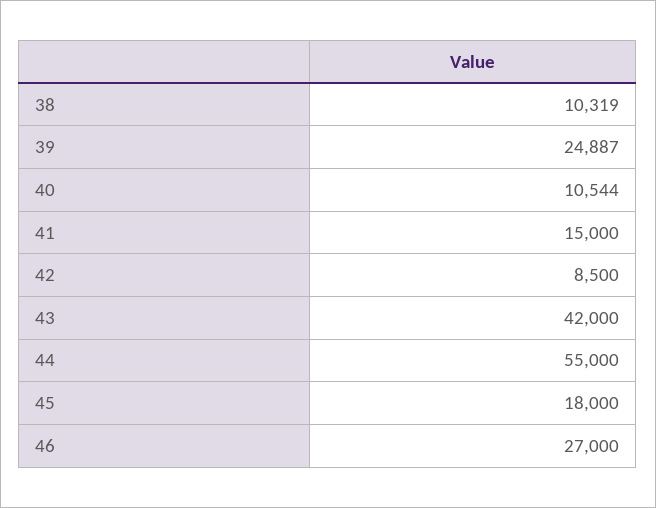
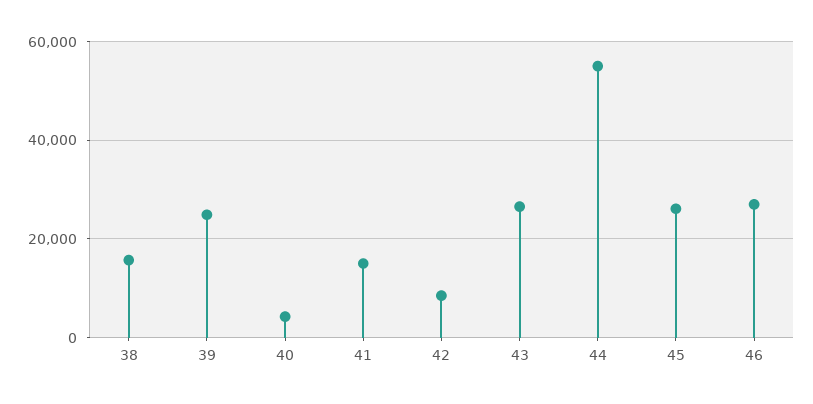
38: 10319 -> 16000
40: 10544 -> 4000
43: 42000 -> 26000
45: 18000 -> 26000

